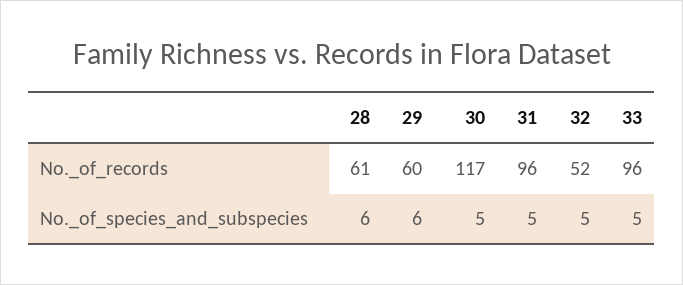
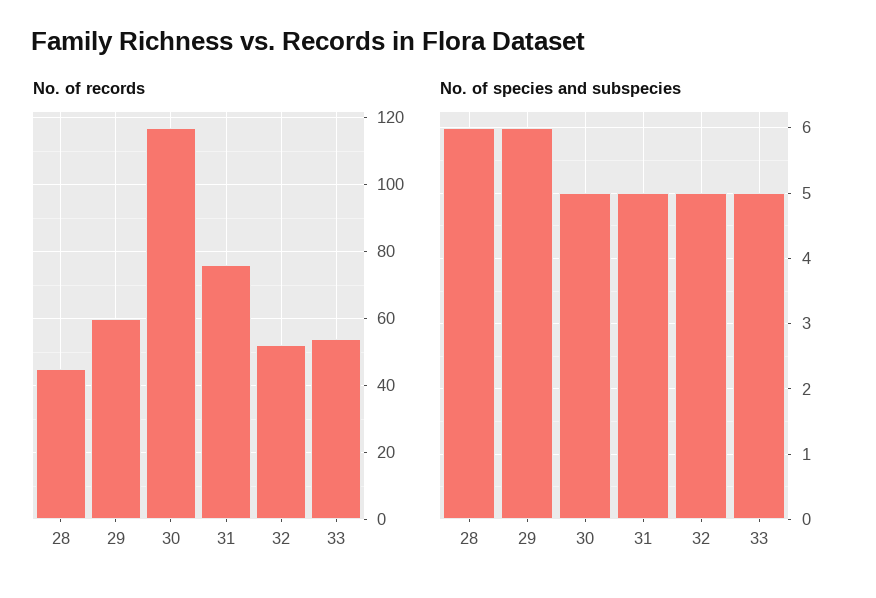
No._of_records, 28: 61 -> 45
No._of_records, 31: 96 -> 75
No._of_records, 33: 96 -> 55

